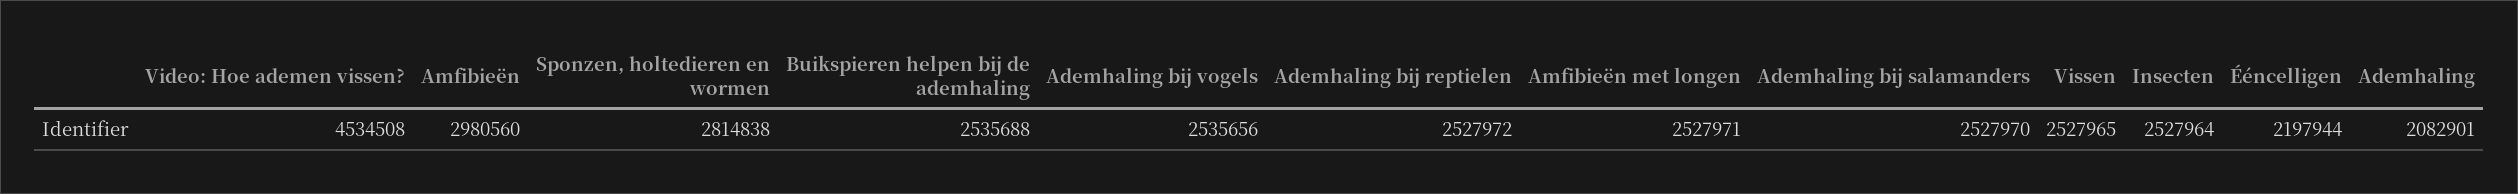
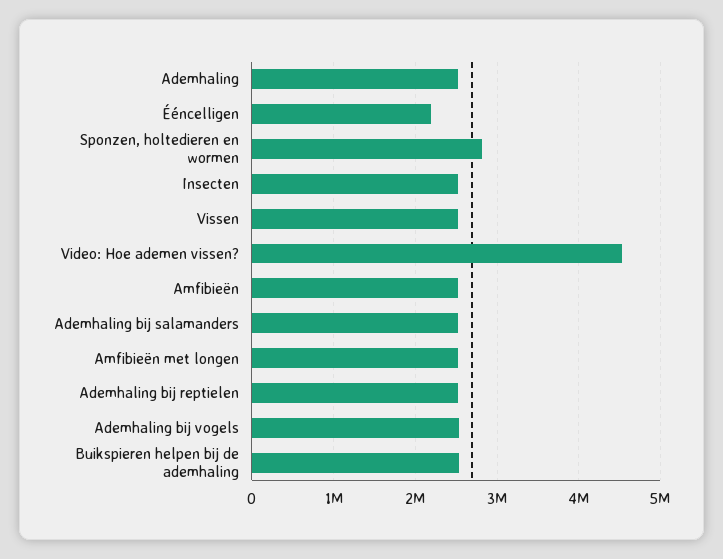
Amfibieën: 2980560 -> 2500000
Ademhaling: 2082901 -> 2500000

